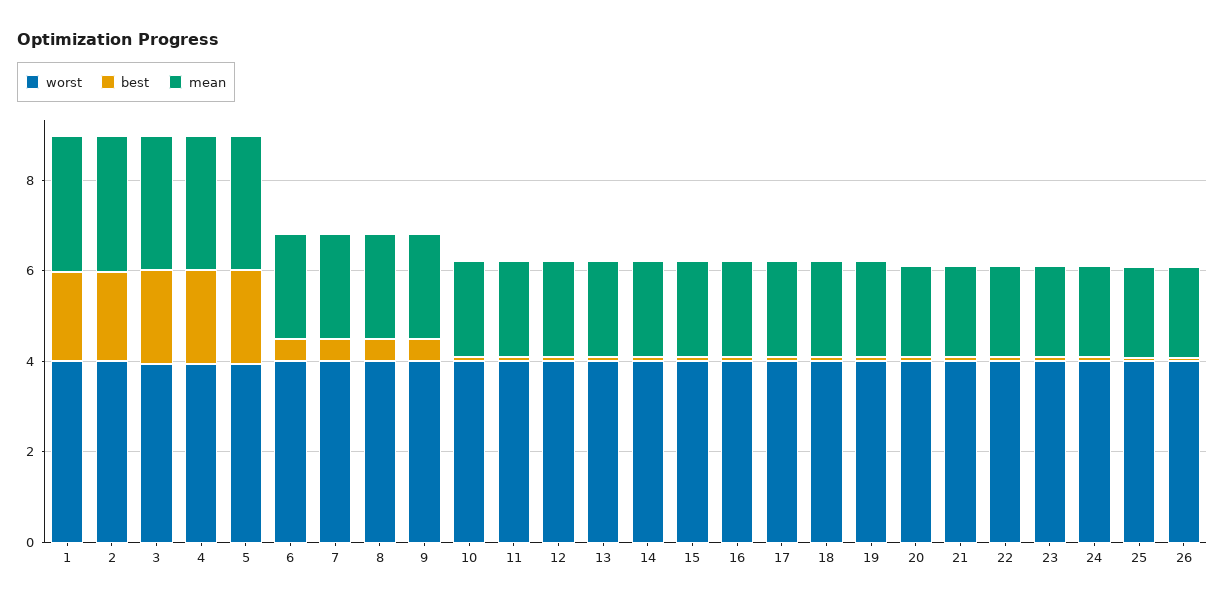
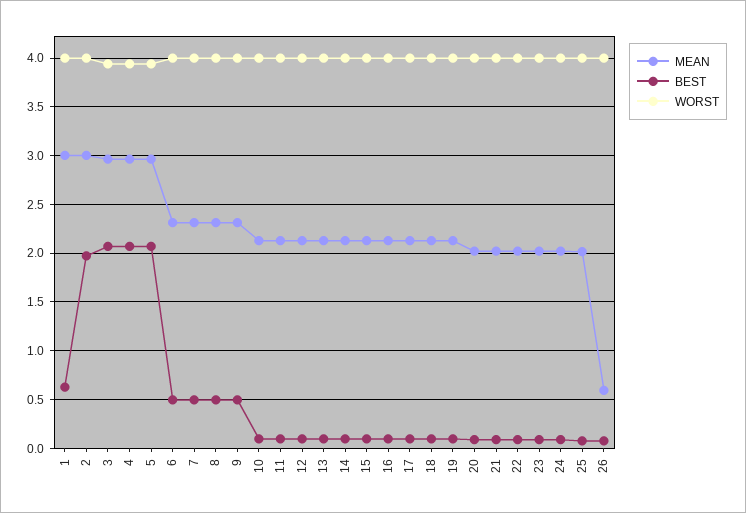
best, 1: 2 -> 0.6
mean, 26: 2 -> 0.6

